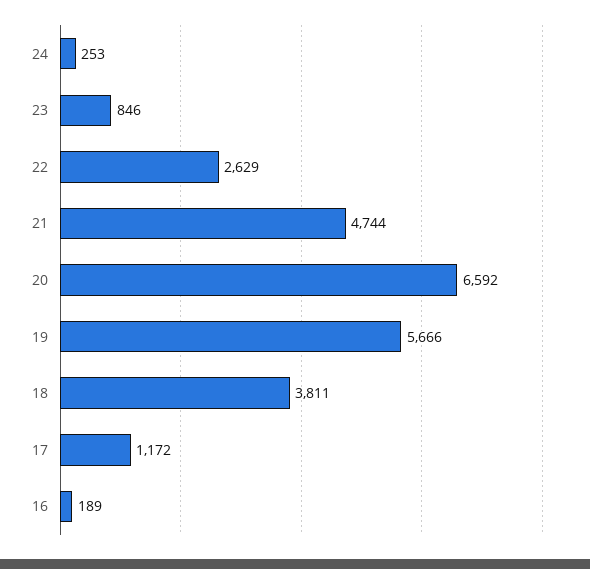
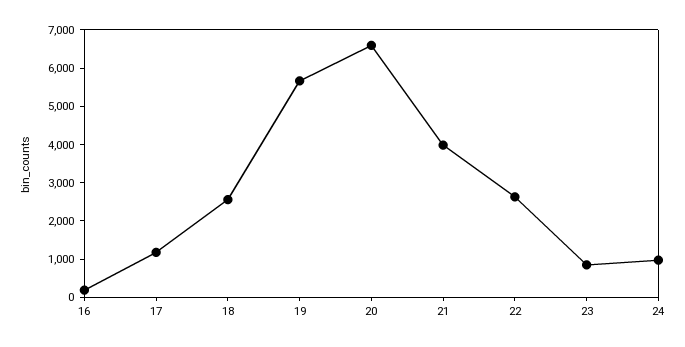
24: 253 -> 1000
21: 4744 -> 4000
18: 3811 -> 2500

